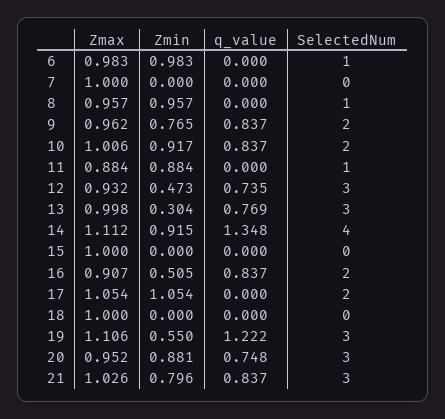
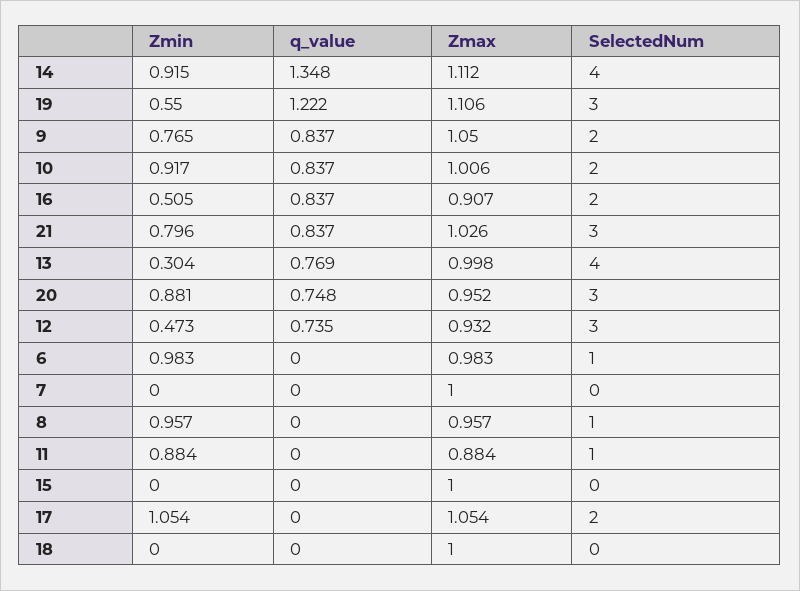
Zmax, 9: 0.962 -> 1.05
SelectedNum, 13: 3 -> 4

